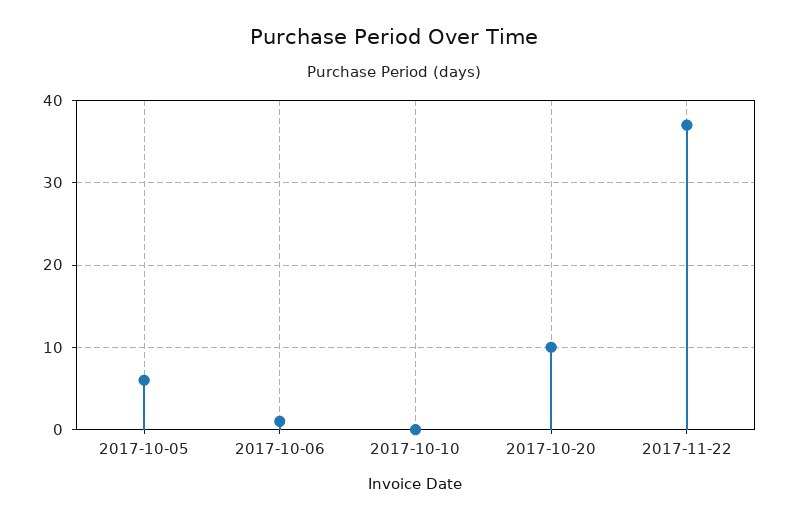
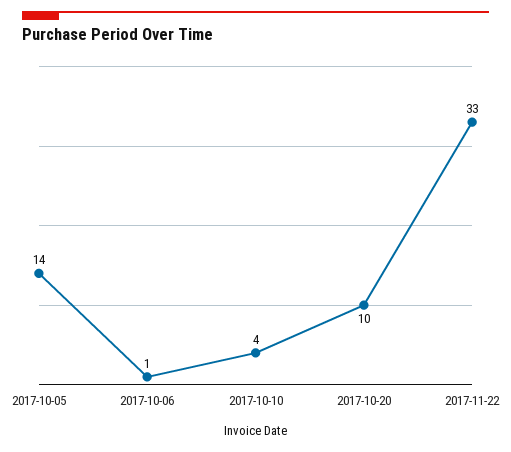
2017-10-05: 6 -> 14
2017-10-10: 0 -> 4
2017-11-22: 37 -> 33

